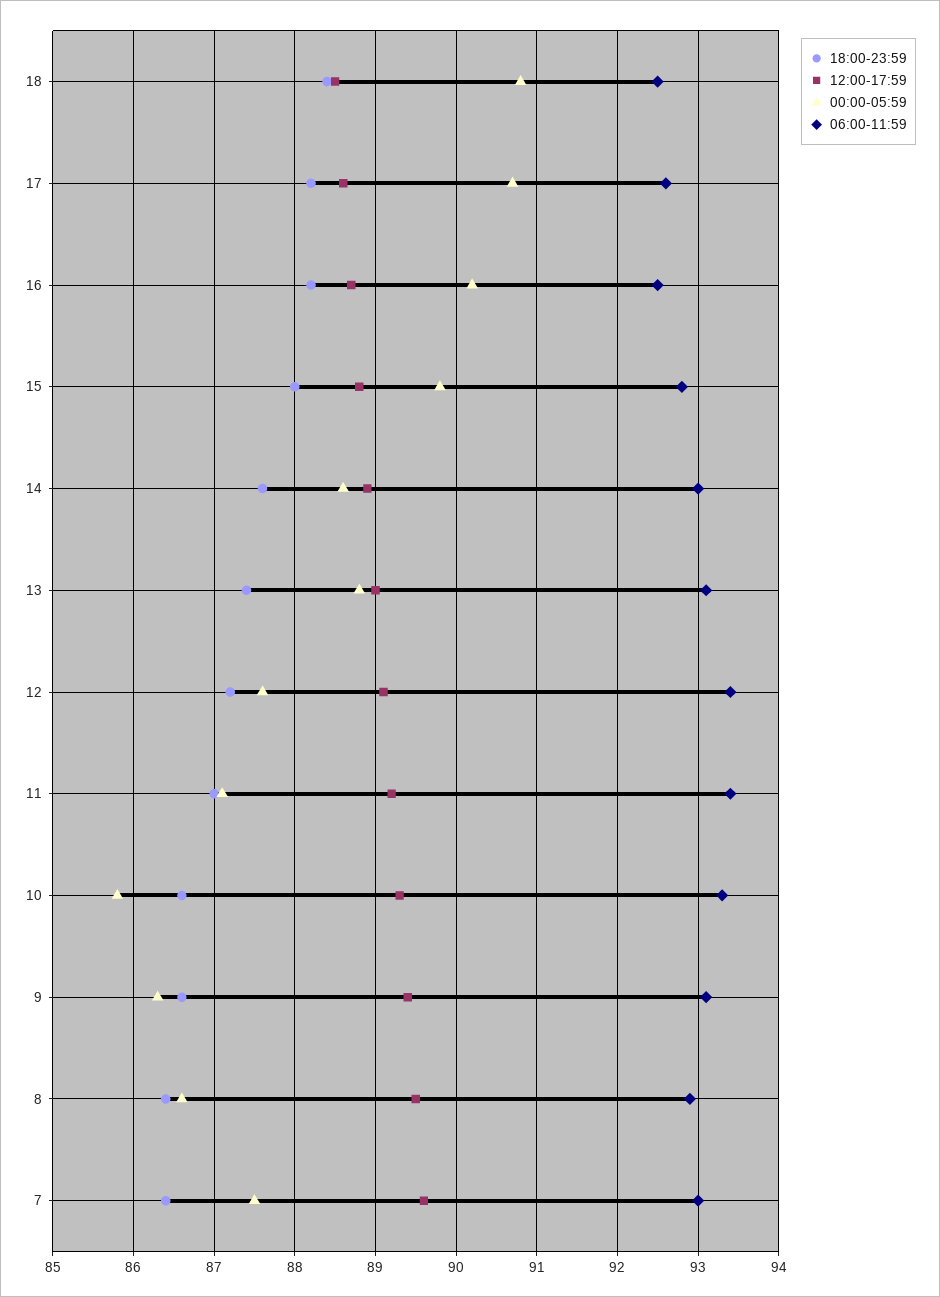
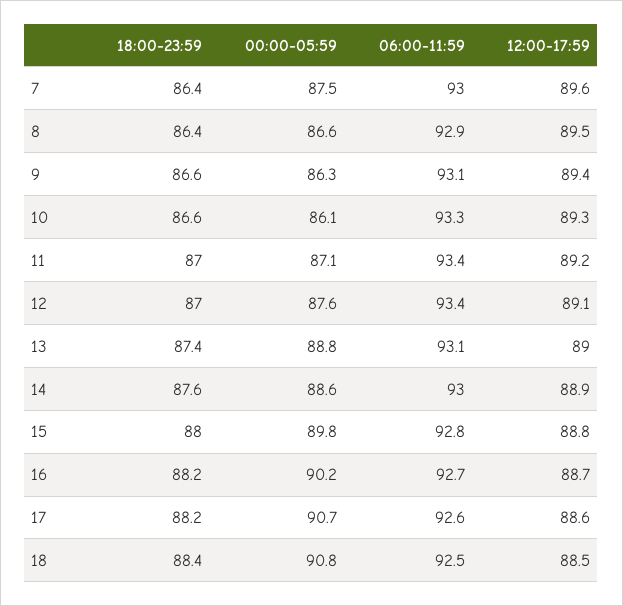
06:00-11:59, 16: 92.5 -> 92.7
18:00-23:59, 12: 87.2 -> 87
00:00-05:59, 10: 85.8 -> 86.1

